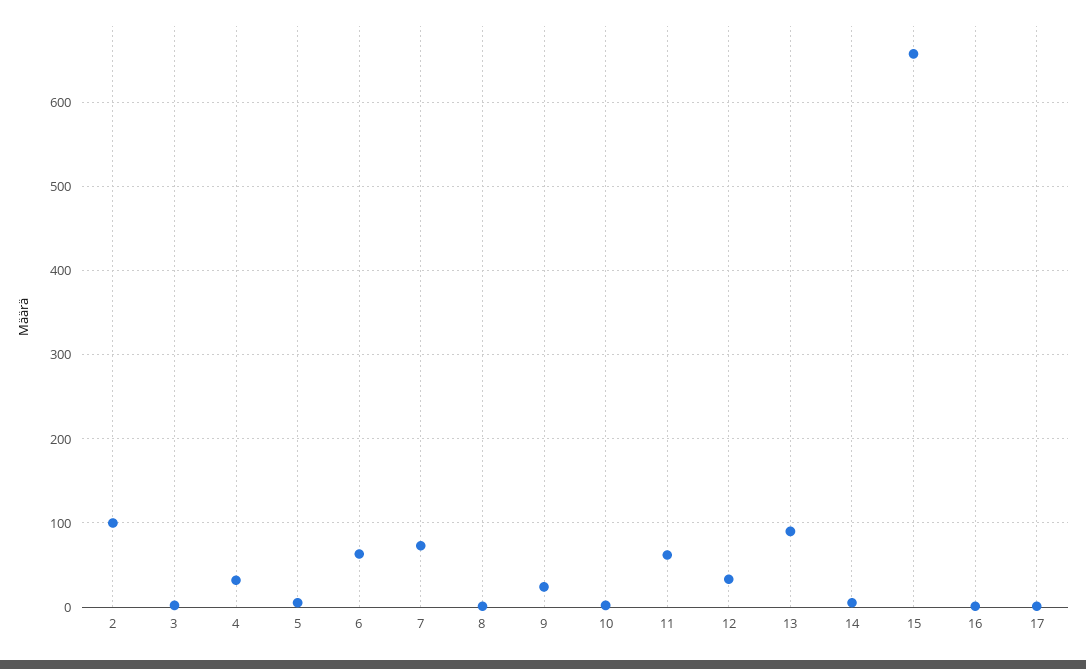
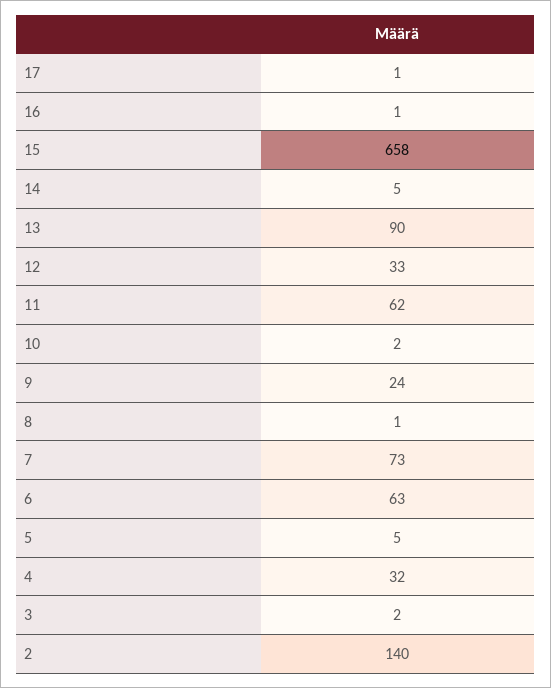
2: 100 -> 140

